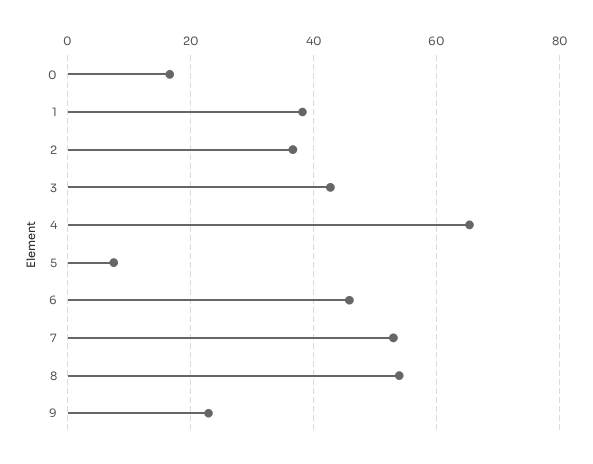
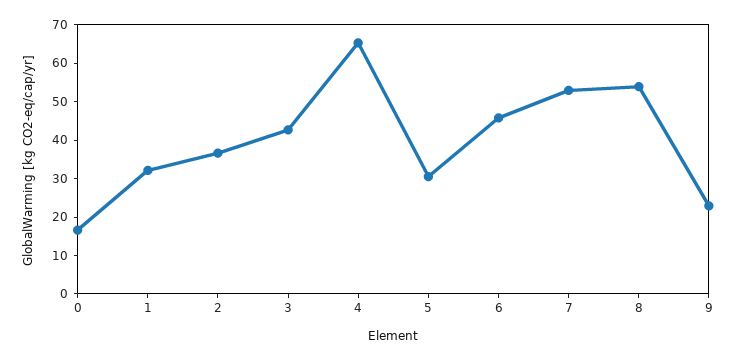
1: 38 -> 32.5
5: 8 -> 30

